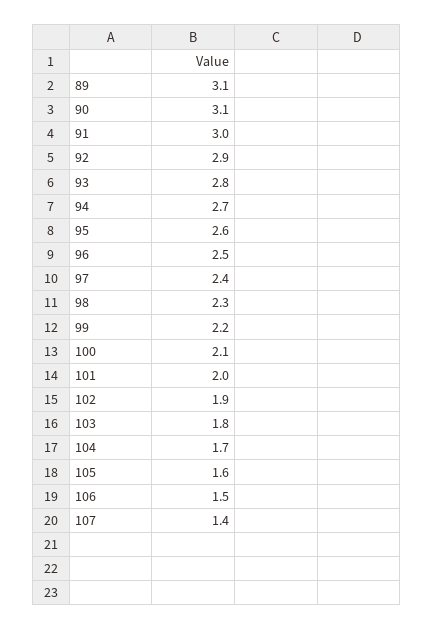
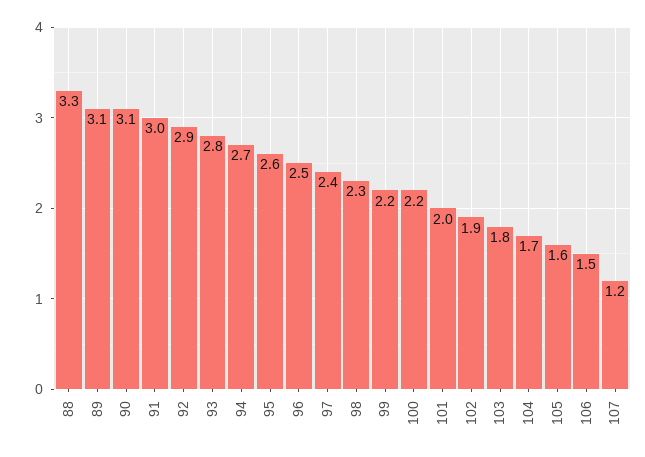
100: 2.1 -> 2.2
107: 1.4 -> 1.2
88: none -> 3.3

